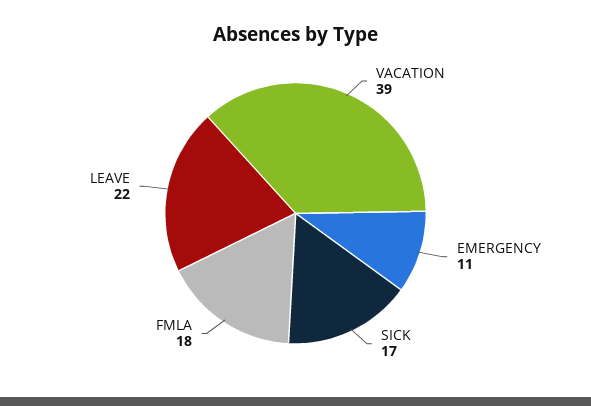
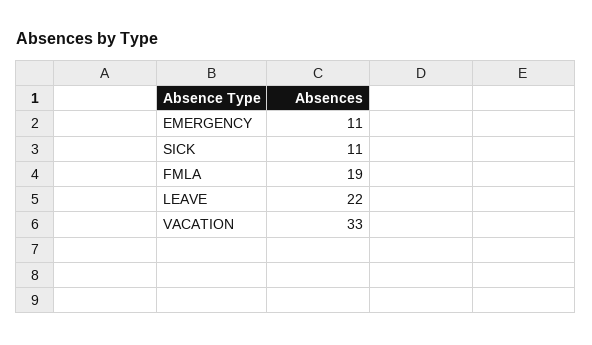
VACATION: 39 -> 33
SICK: 17 -> 11
FMLA: 18 -> 19

